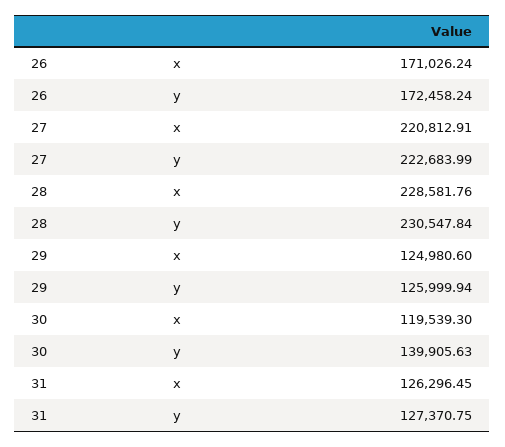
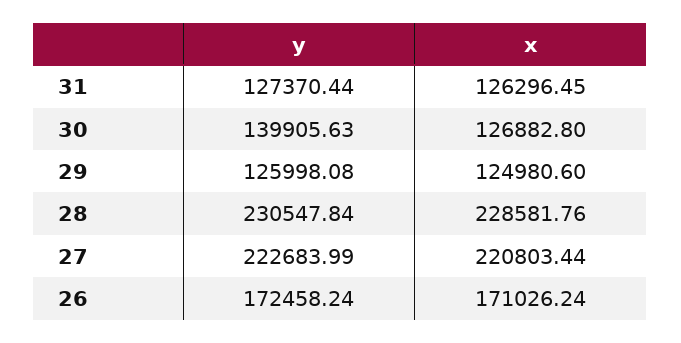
27, x: 220812.91 -> 220803.44
29, y: 125999.94 -> 125998.08
30, x: 119539.3 -> 126882.8
31, y: 127370.75 -> 127370.44

